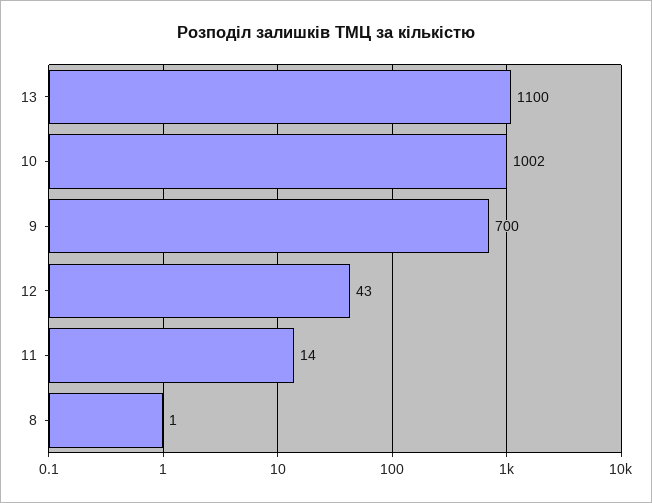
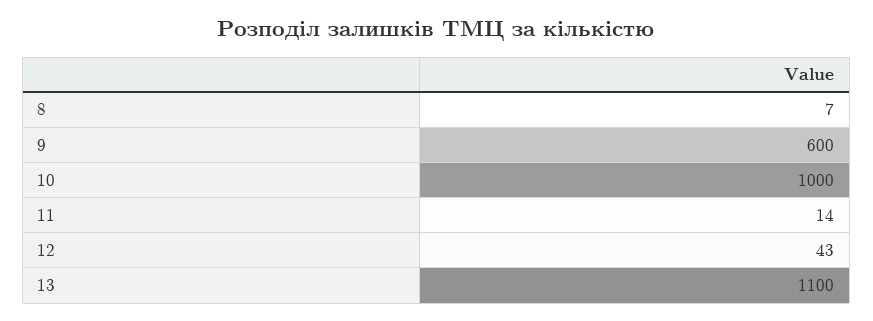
10: 1002 -> 1000
9: 700 -> 600
8: 1 -> 7

